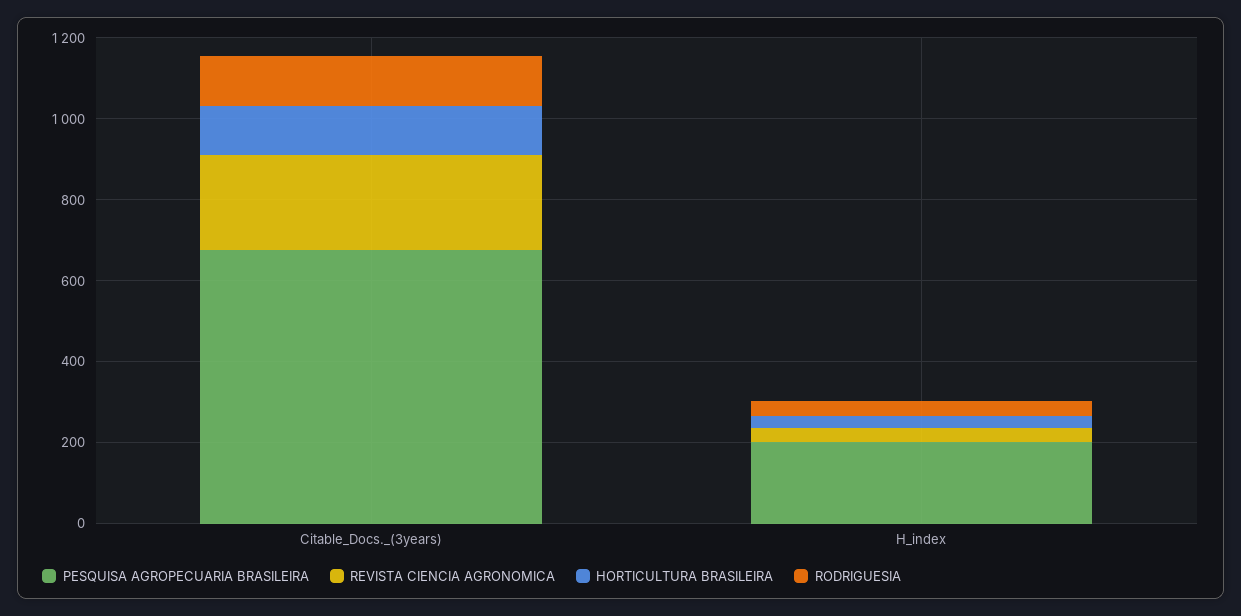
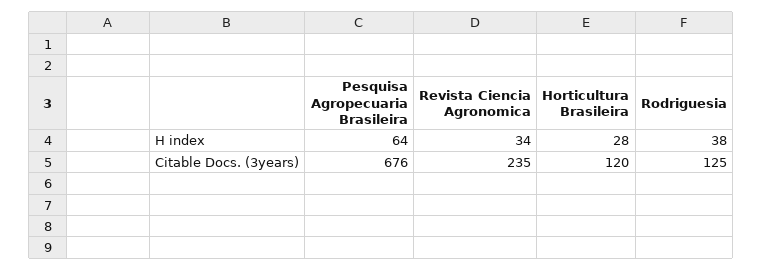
PESQUISA AGROPECUARIA BRASILEIRA, H_index: 200 -> 64

